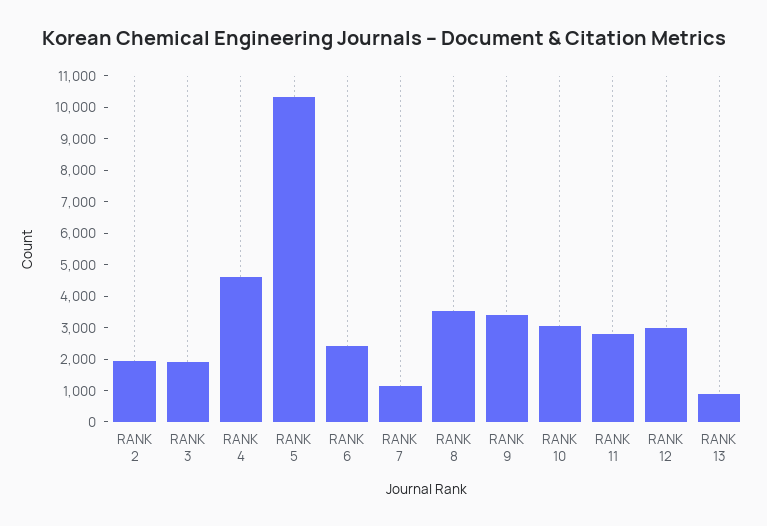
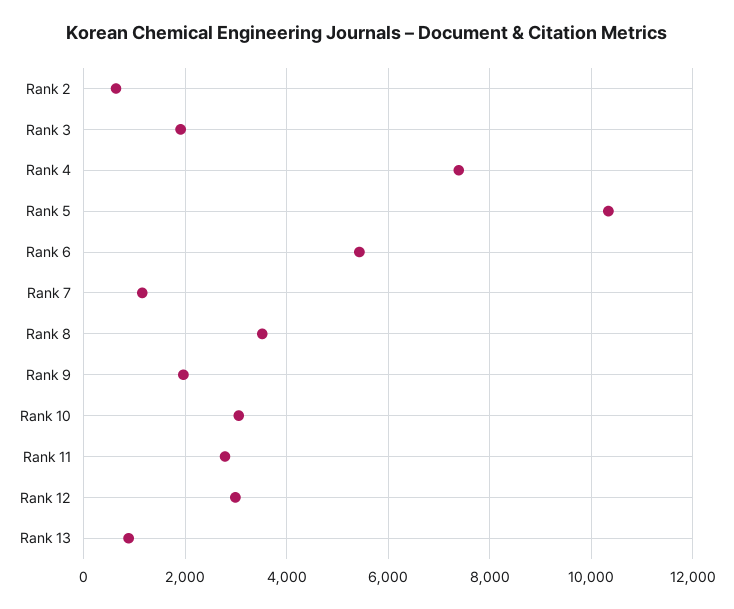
RANK 2: 2000 -> 600
RANK 4: 4500 -> 7400
RANK 6: 2500 -> 5400
RANK 9: 3500 -> 2000

